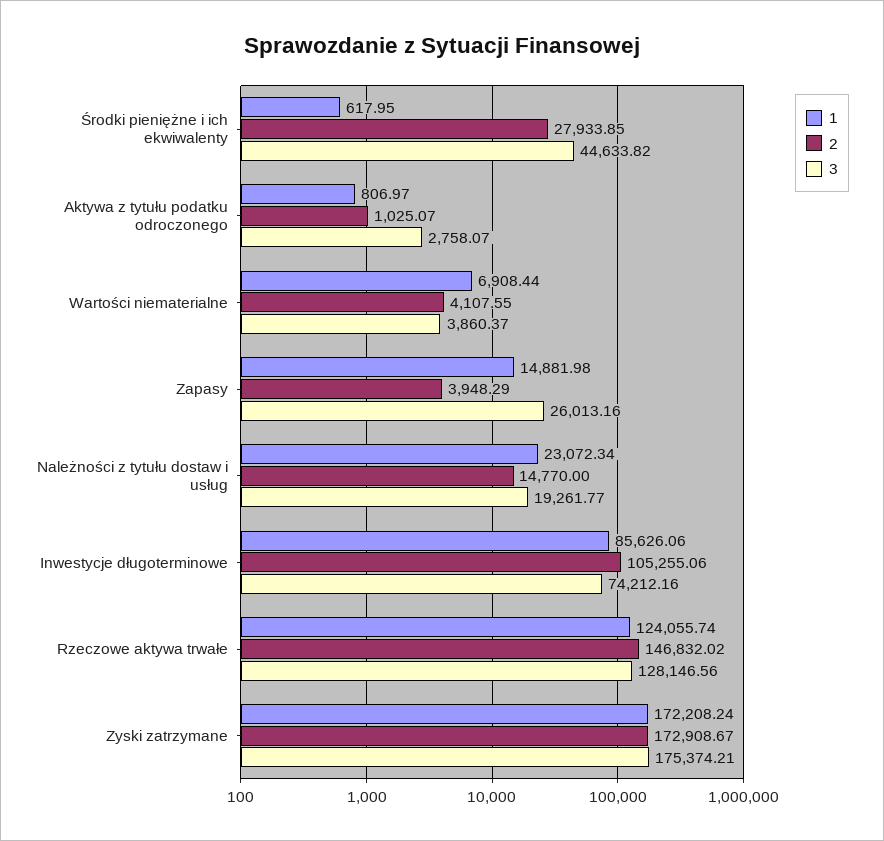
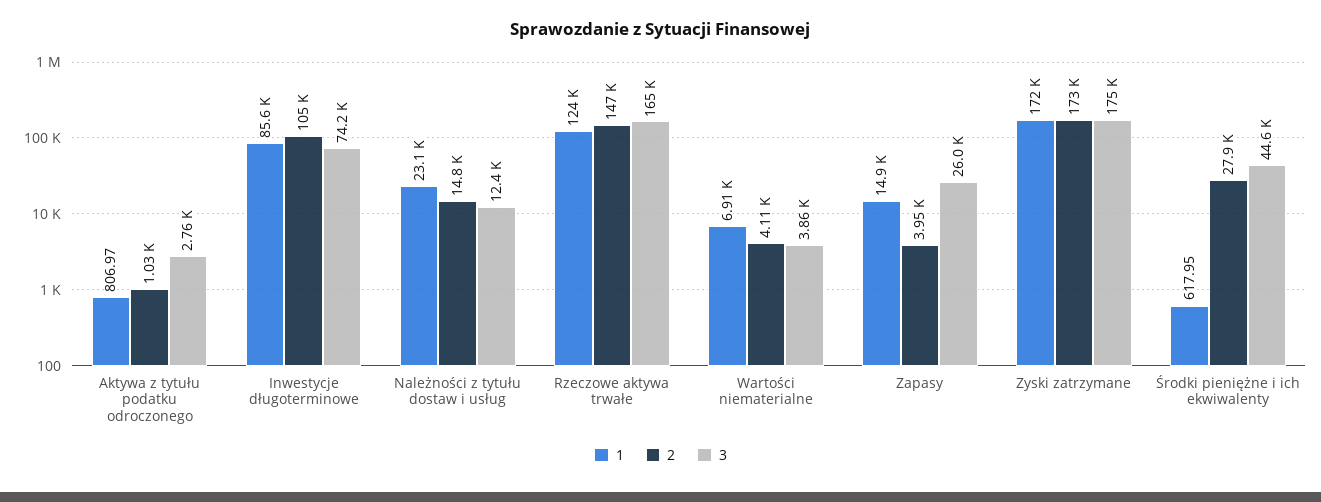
3, Należności z tytułu dostaw i usług: 19261.77 -> 12400
3, Rzeczowe aktywa trwałe: 128146.56 -> 165000

